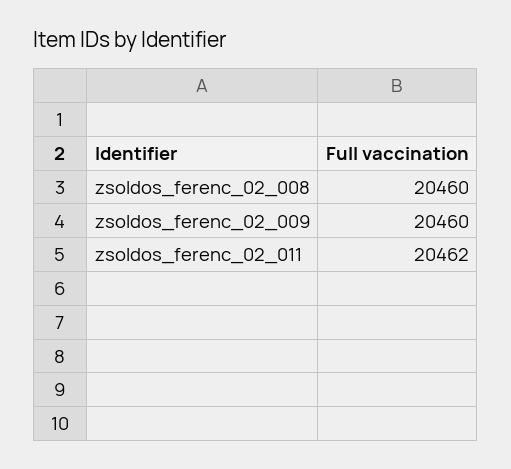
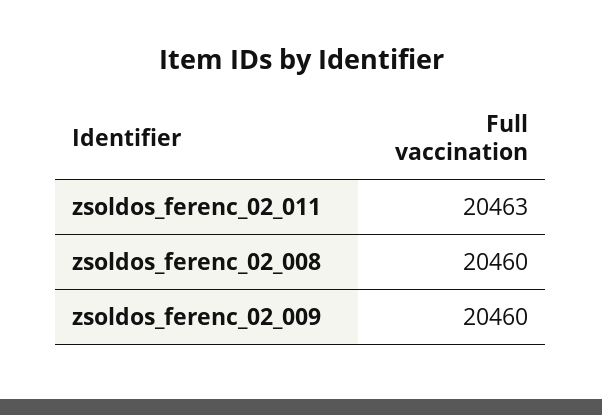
zsoldos_ferenc_02_011: 20462 -> 20463

